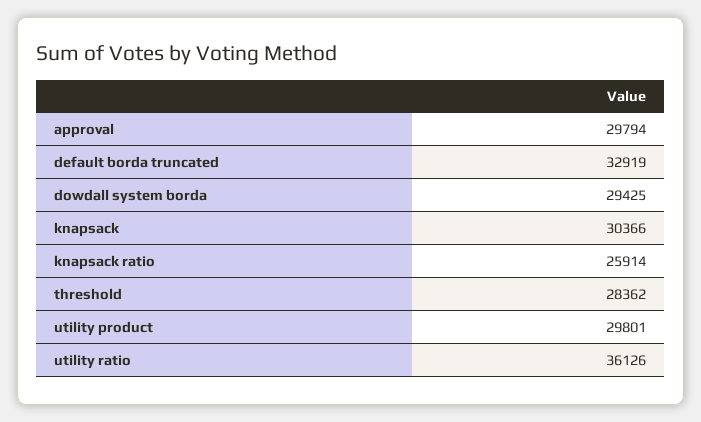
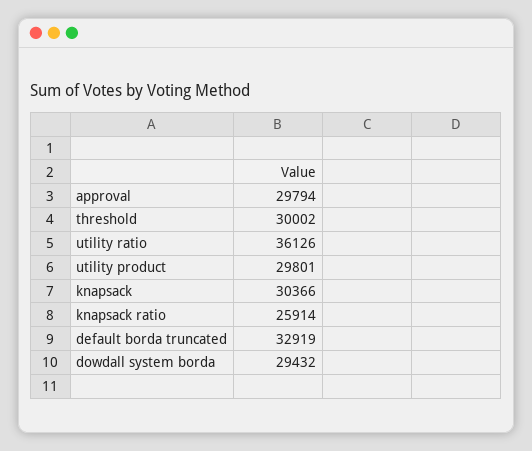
dowdall system borda: 29425 -> 29432
threshold: 28362 -> 30002

